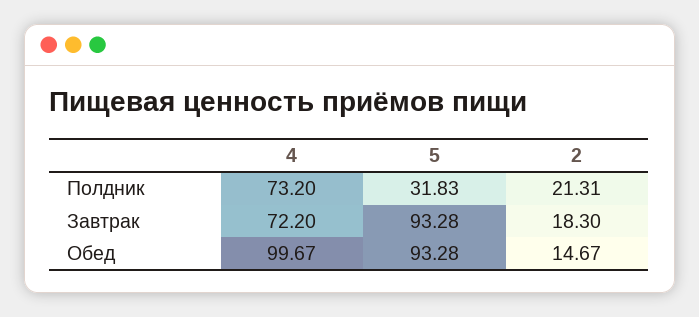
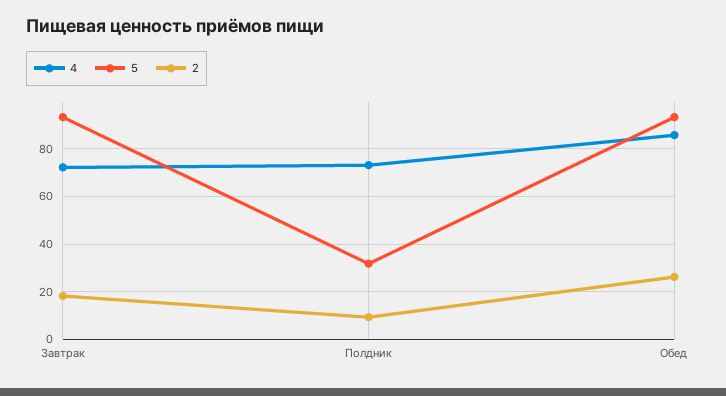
2, Полдник: 21.31 -> 10
4, Обед: 99.67 -> 85
2, Обед: 14.67 -> 25

